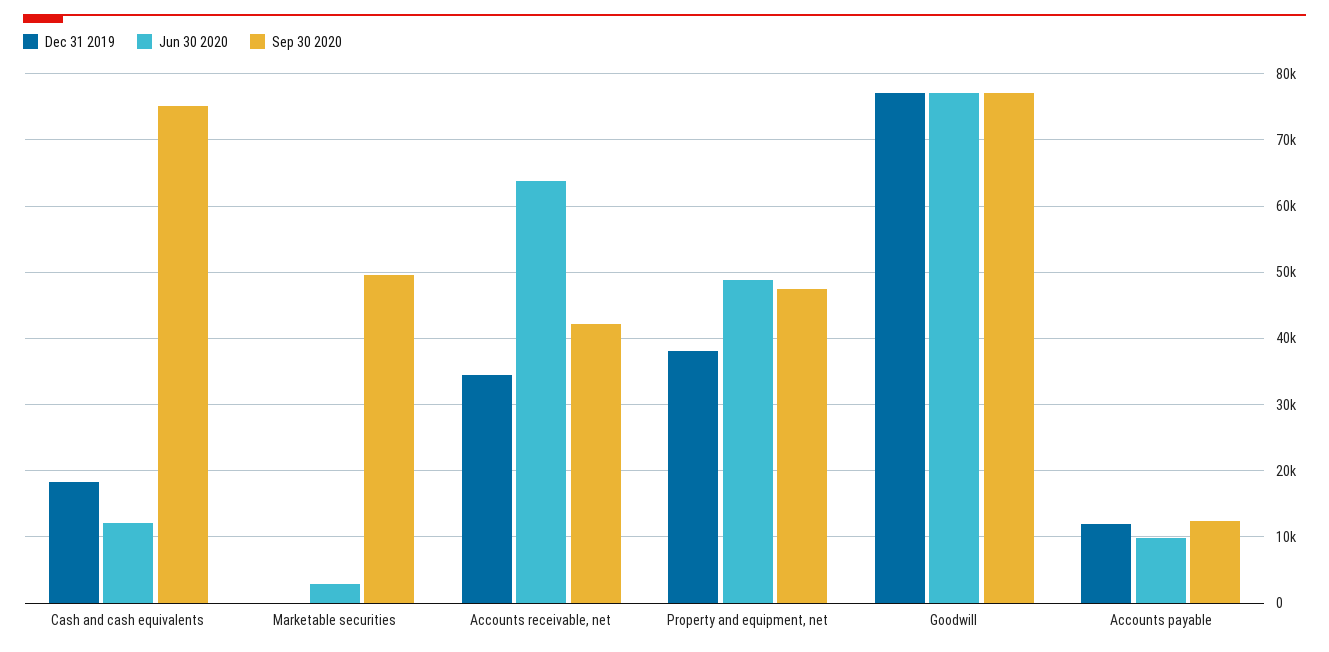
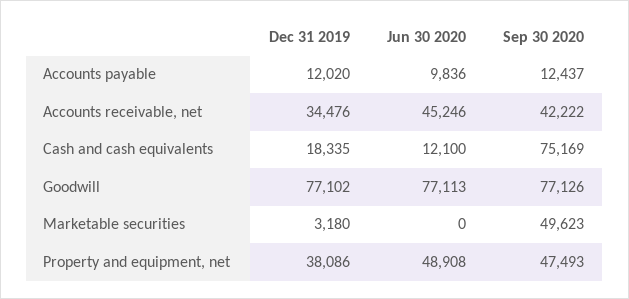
Dec 31 2019, Marketable securities: 0 -> 3180
Jun 30 2020, Marketable securities: 3000 -> 0
Jun 30 2020, Accounts receivable, net: 64000 -> 45246

